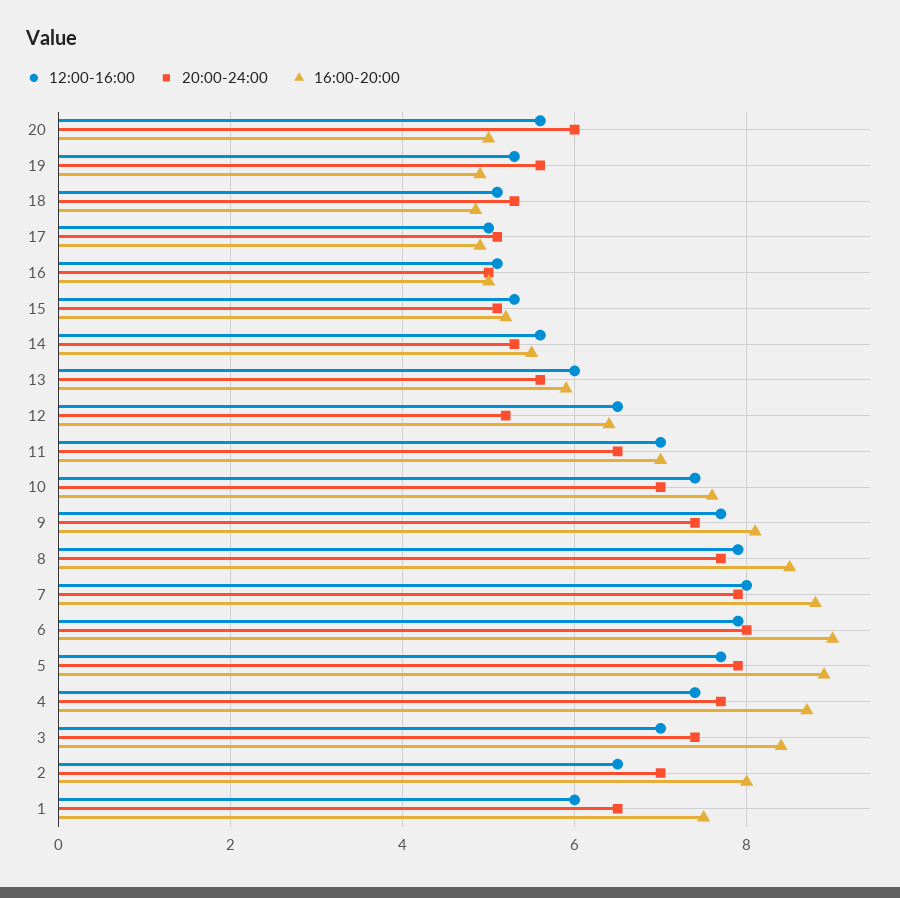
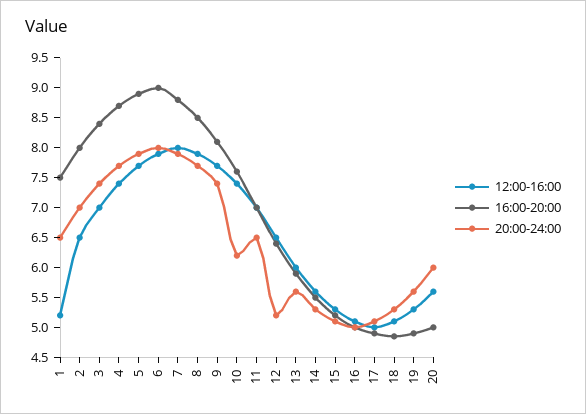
20:00-24:00, 10: 7 -> 6.25
12:00-16:00, 1: 6 -> 5.25

